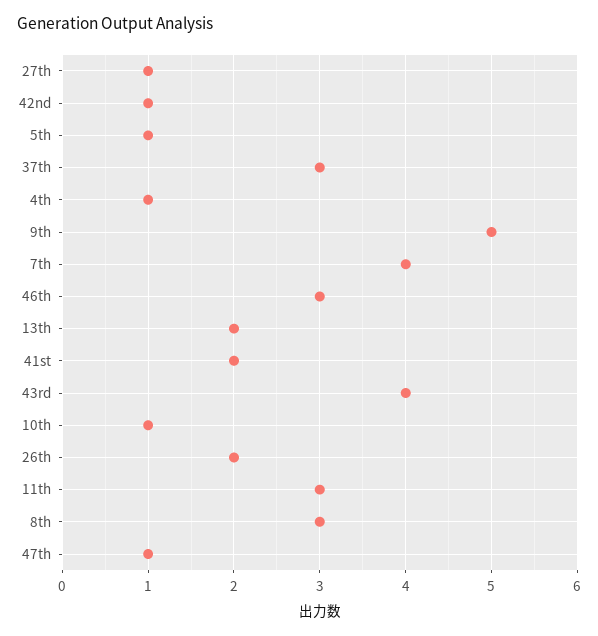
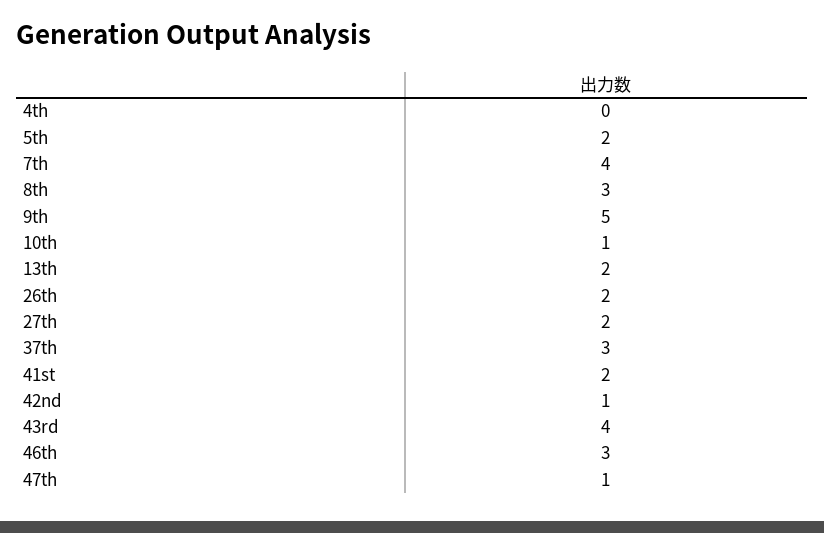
27th: 1 -> 2
5th: 1 -> 2
4th: 1 -> 0
11th: 3 -> none

